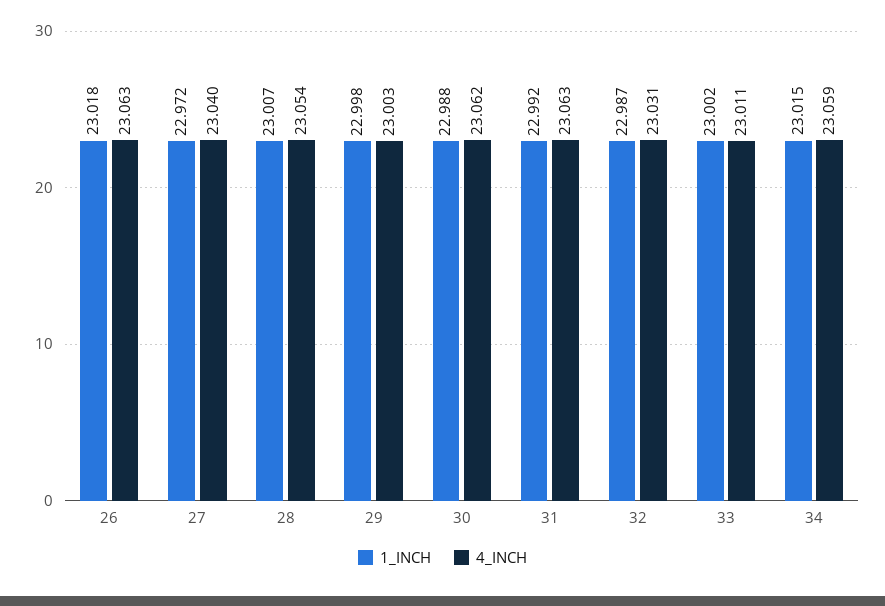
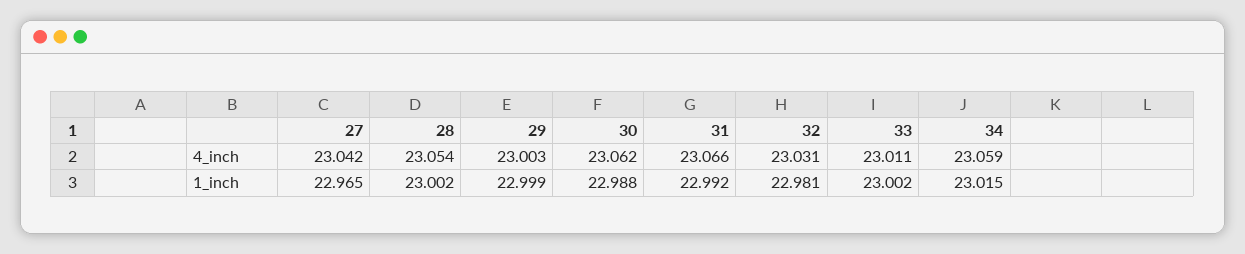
1_INCH, 26: 23.018 -> none
4_INCH, 26: 23.063 -> none
1_INCH, 27: 22.972 -> 22.965
4_INCH, 27: 23.04 -> 23.042
1_INCH, 28: 23.007 -> 23.002
1_INCH, 29: 22.998 -> 22.999
4_INCH, 31: 23.063 -> 23.066
1_INCH, 32: 22.987 -> 22.981

